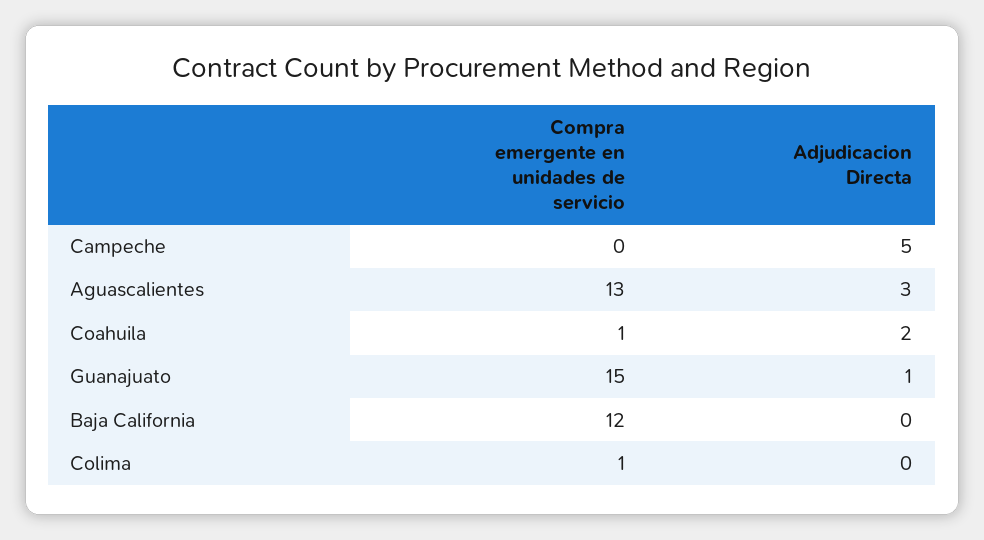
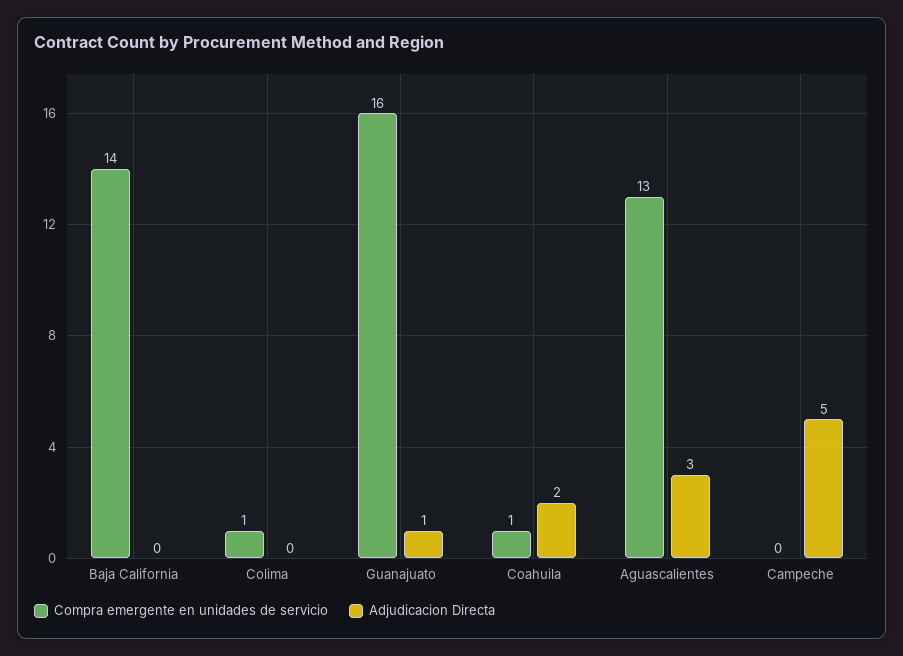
Compra emergente en unidades de servicio, Guanajuato: 15 -> 16
Compra emergente en unidades de servicio, Baja California: 12 -> 14

